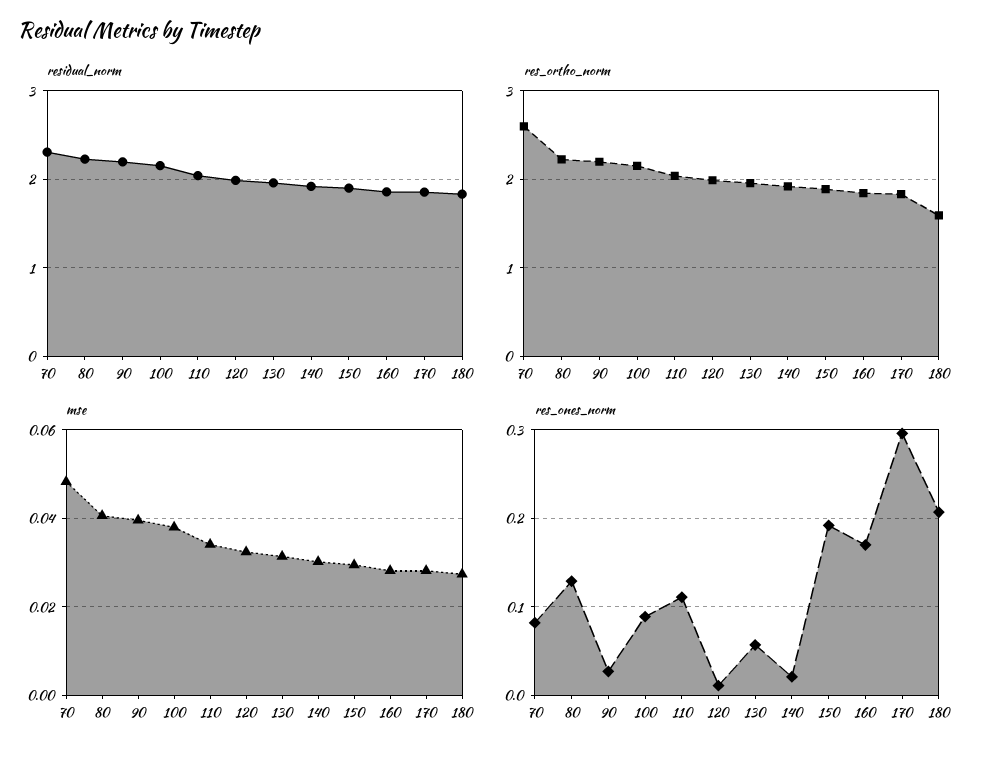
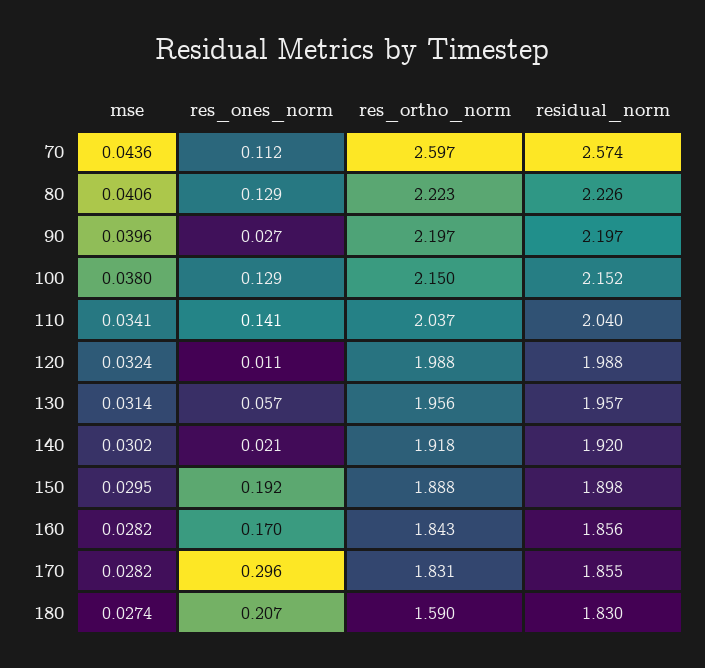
residual_norm, 70: 2.3 -> 2.574
mse, 70: 0.048 -> 0.0436
res_ones_norm, 70: 0.08 -> 0.112
res_ones_norm, 100: 0.09 -> 0.129
res_ones_norm, 110: 0.11 -> 0.141

